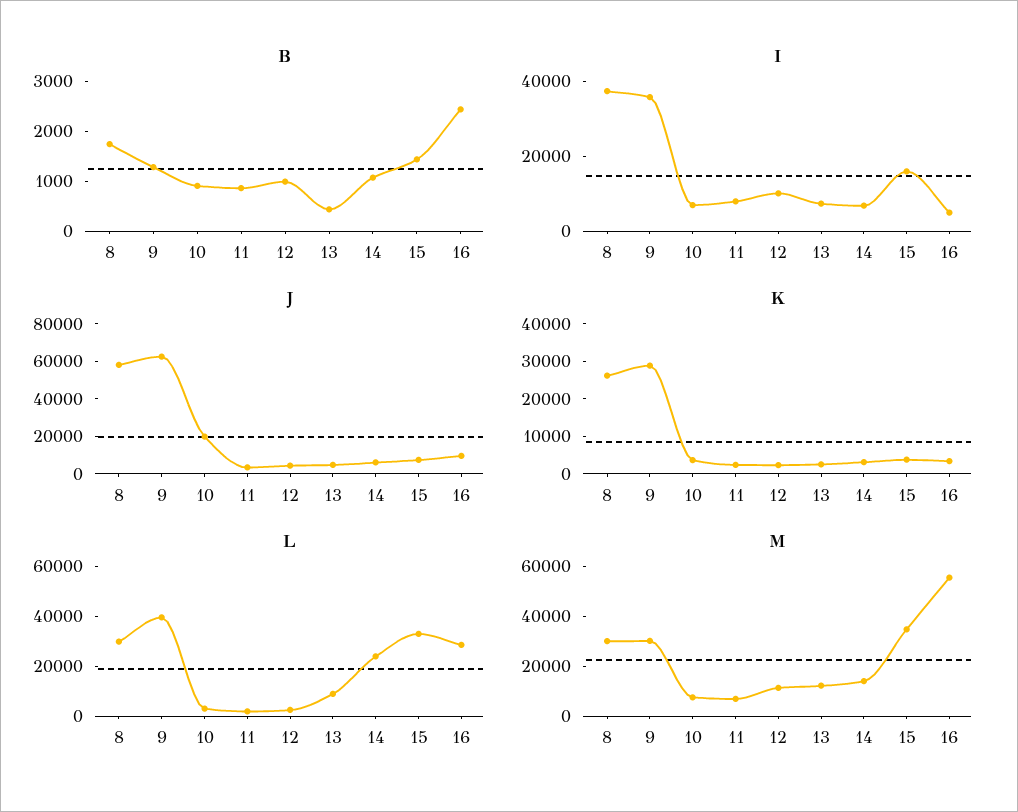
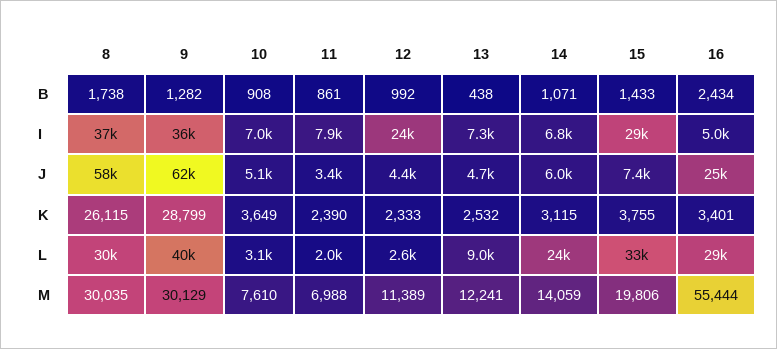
I, 12: 10000 -> 24000
I, 15: 15000 -> 29000
J, 10: 20000 -> 5100
J, 16: 10000 -> 25000
M, 15: 35000 -> 19806

